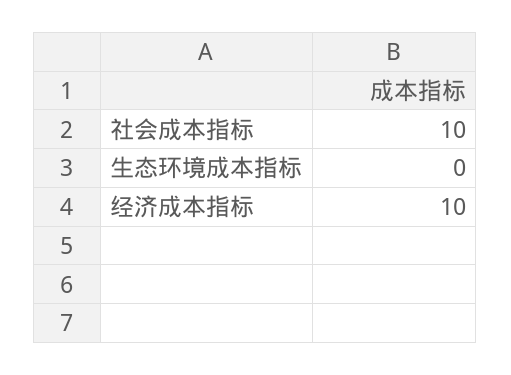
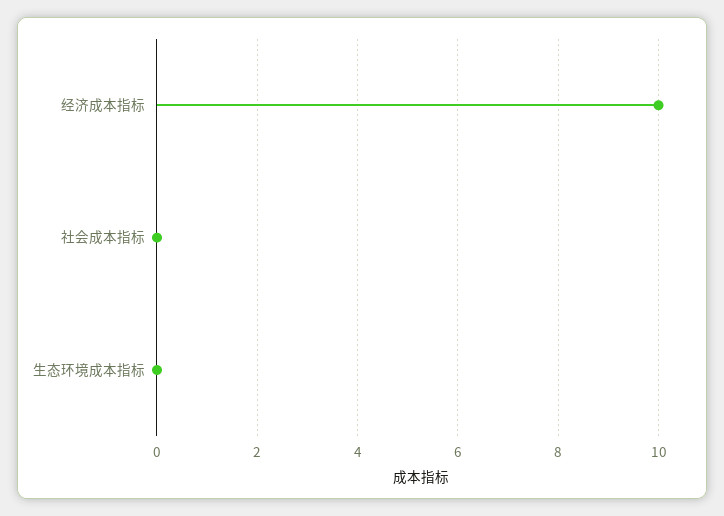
社会成本指标: 10 -> 0

